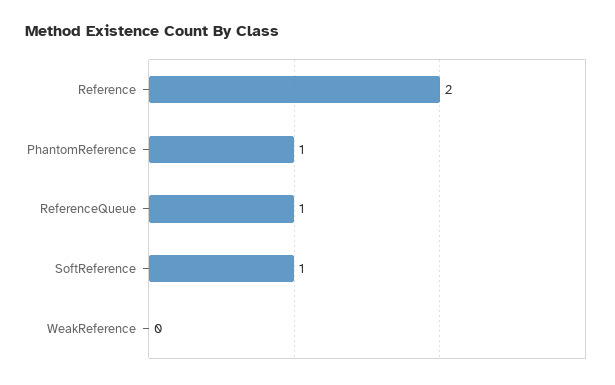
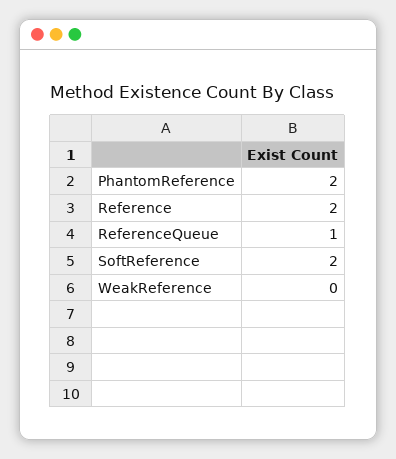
PhantomReference: 1 -> 2
SoftReference: 1 -> 2

